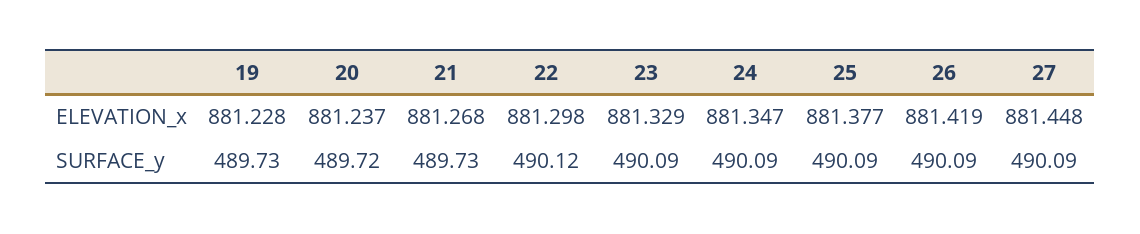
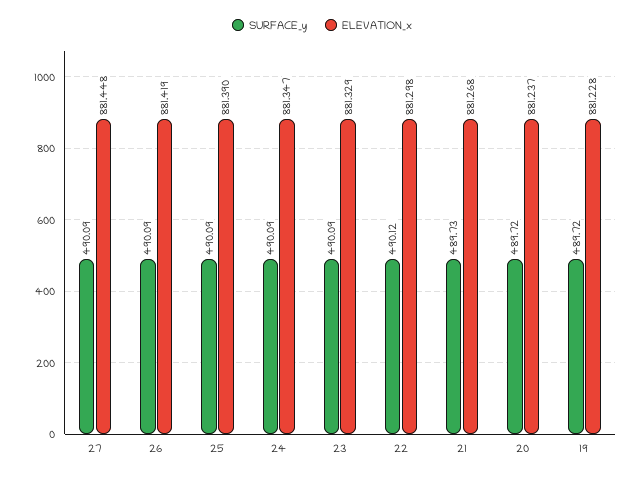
ELEVATION_x, 25: 881.377 -> 881.39
SURFACE_y, 19: 489.73 -> 489.72

